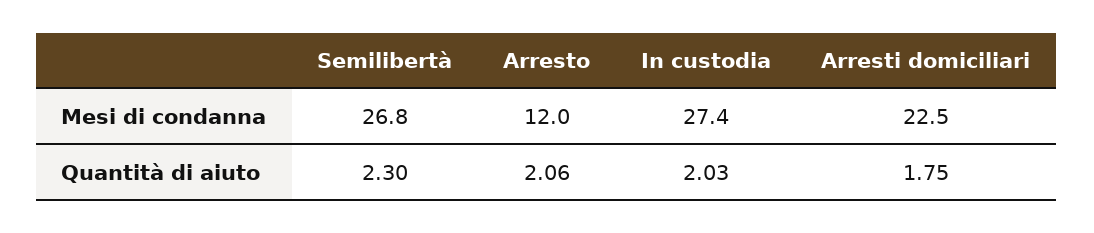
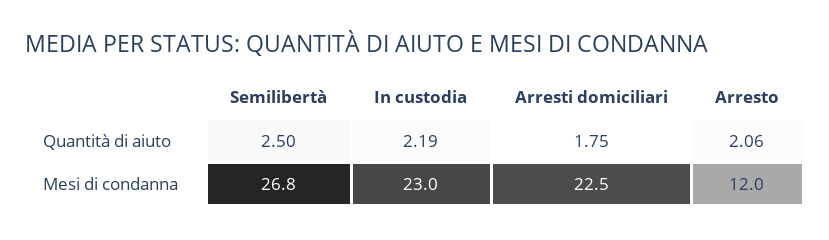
In custodia, Mesi di condanna: 27.4 -> 23
Semilibertà, Quantità di aiuto: 2.3 -> 2.5
In custodia, Quantità di aiuto: 2.03 -> 2.19

